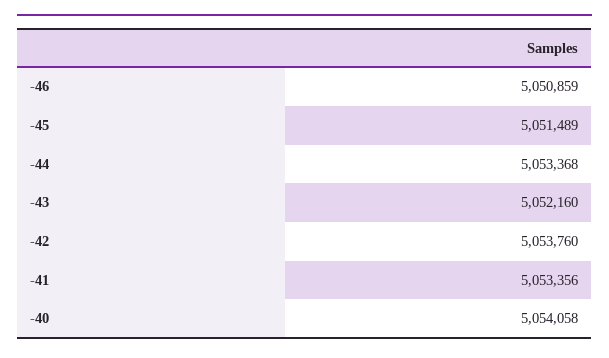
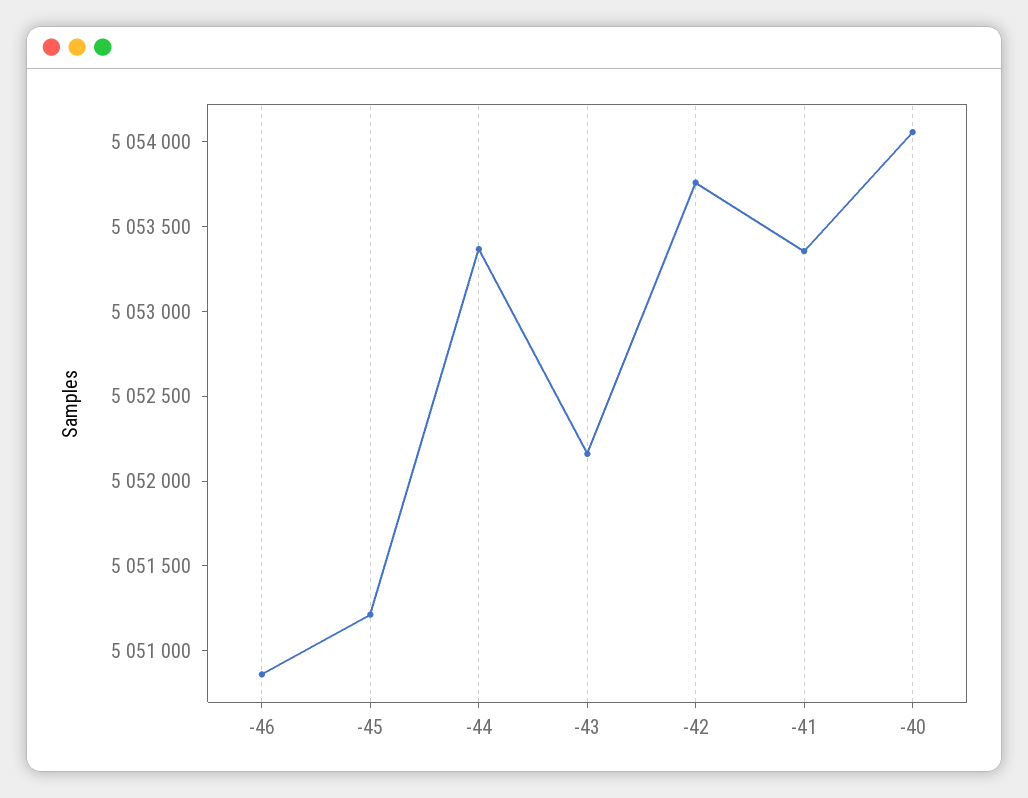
-45: 5051489 -> 5051200

